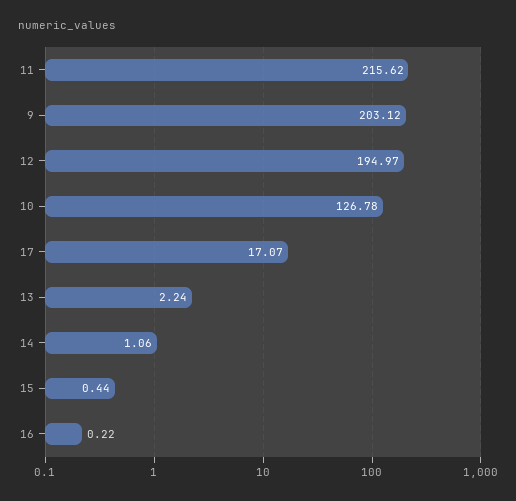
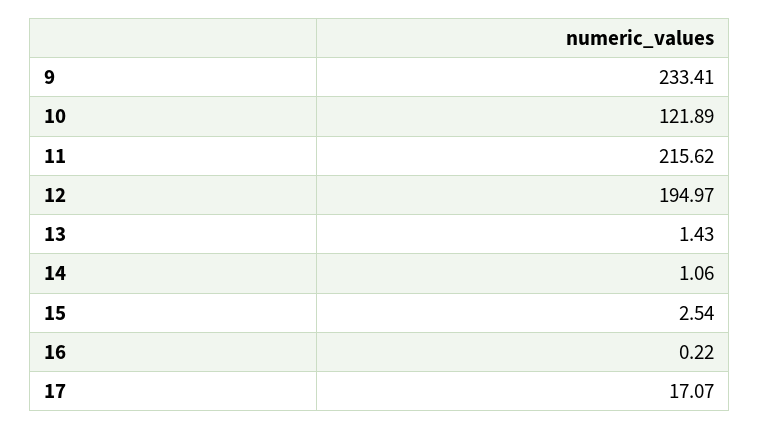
9: 203.12 -> 233.41
10: 126.78 -> 121.89
13: 2.24 -> 1.43
15: 0.44 -> 2.54

